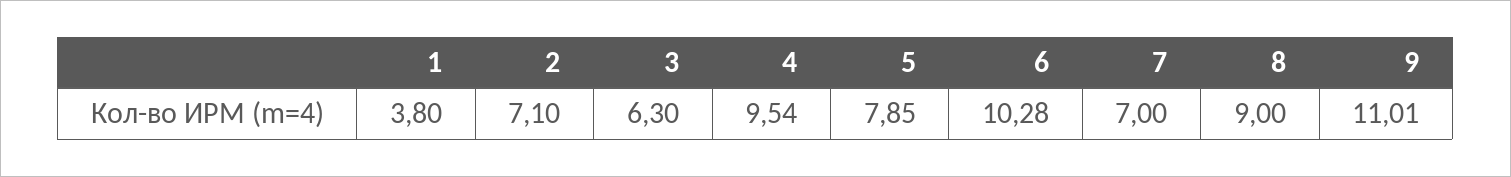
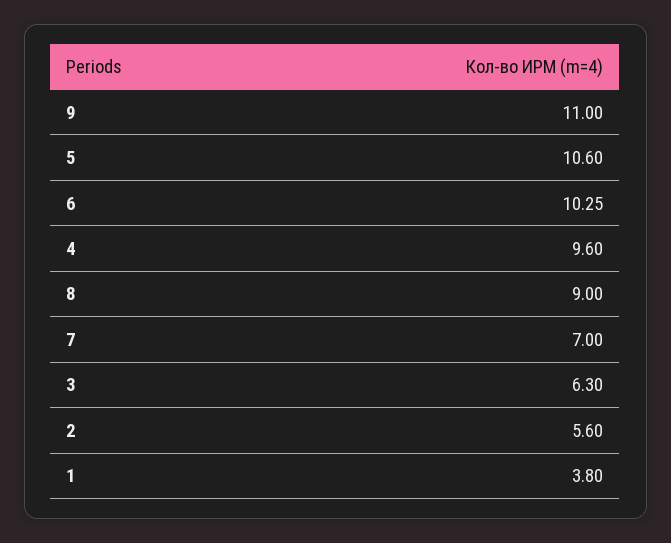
2: 7.1 -> 5.6
4: 9.54 -> 9.6
5: 7.85 -> 10.6
6: 10.28 -> 10.25
9: 11.01 -> 11

